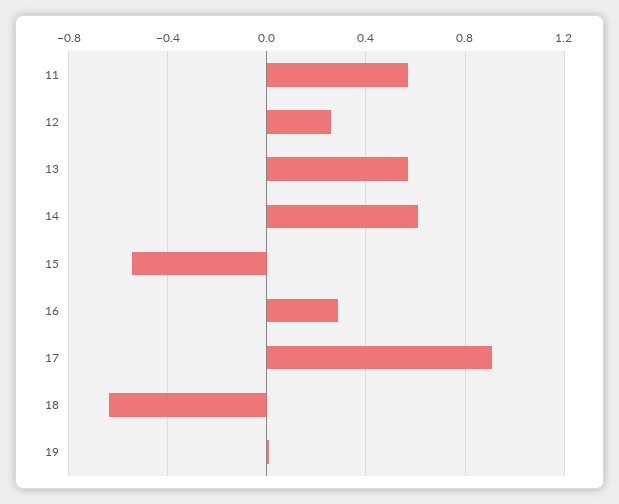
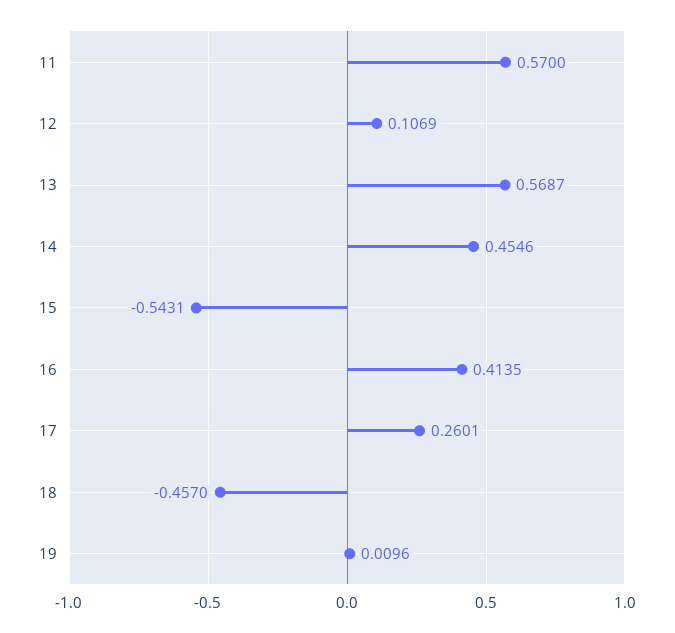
12: 0.25 -> 0.1069
14: 0.6 -> 0.4546
16: 0.3 -> 0.4135
17: 0.9 -> 0.2601
18: -0.65 -> -0.457

